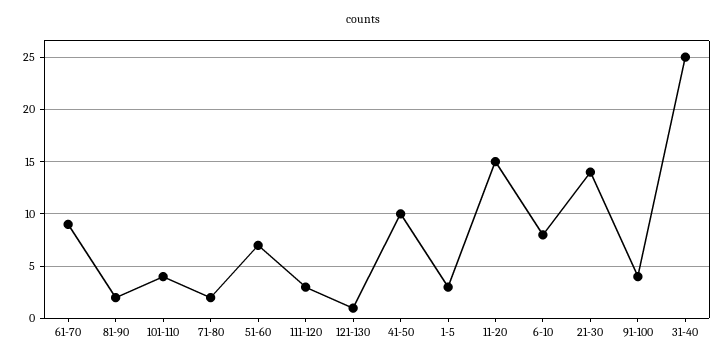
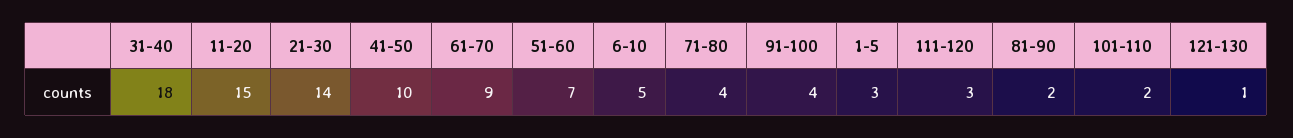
101-110: 4 -> 2
71-80: 2 -> 4
6-10: 8 -> 5
31-40: 25 -> 18

